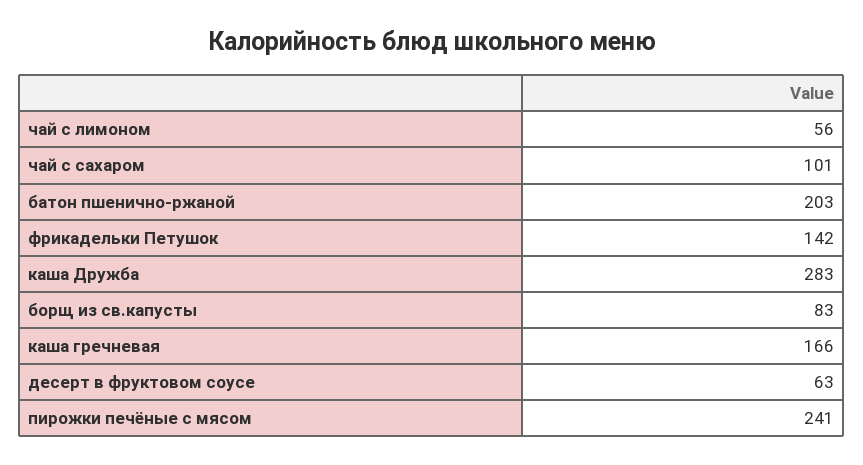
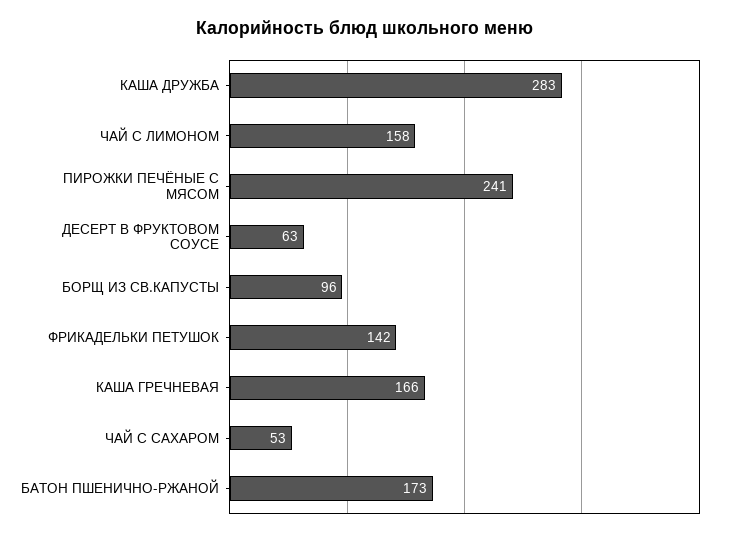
чай с лимоном: 56 -> 158
чай с сахаром: 101 -> 53
батон пшенично-ржаной: 203 -> 173
борщ из св.капусты: 83 -> 96

